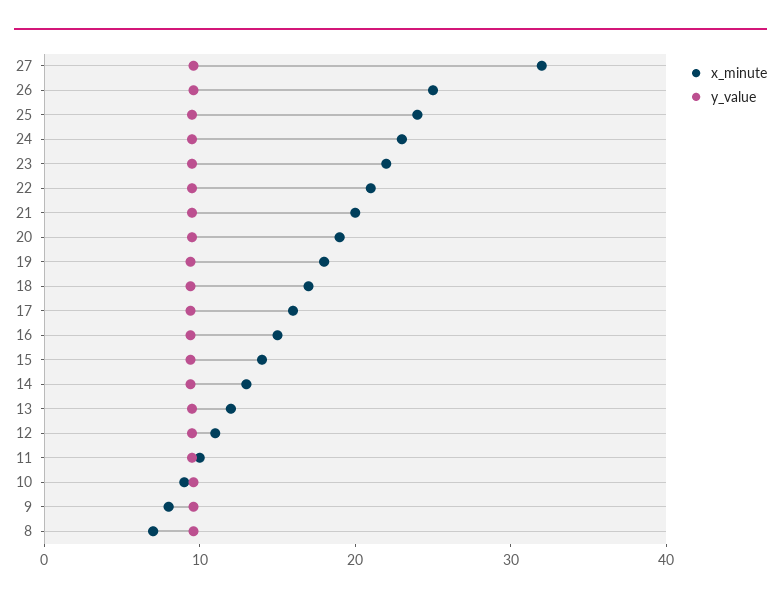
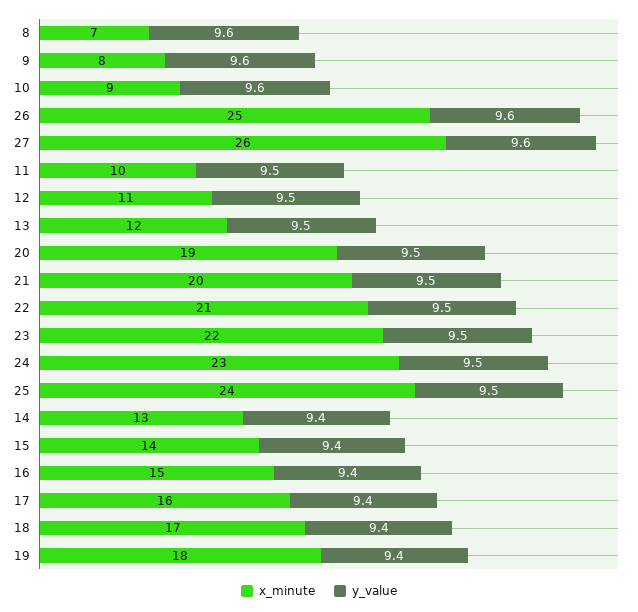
x_minute, 27: 32 -> 26

